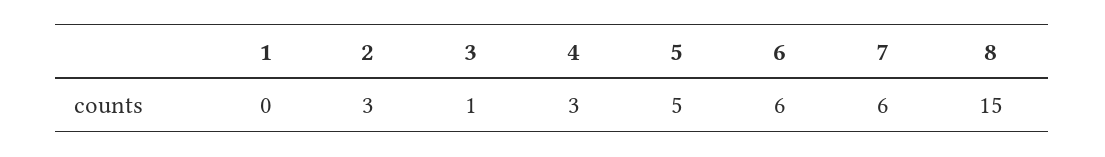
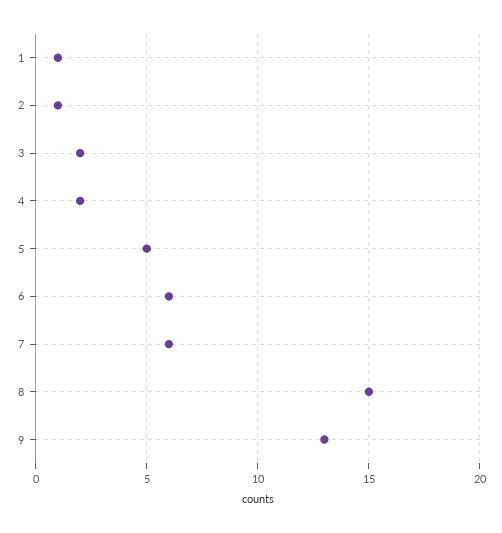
1: 0 -> 1
2: 3 -> 1
3: 1 -> 2
4: 3 -> 2
9: none -> 13

